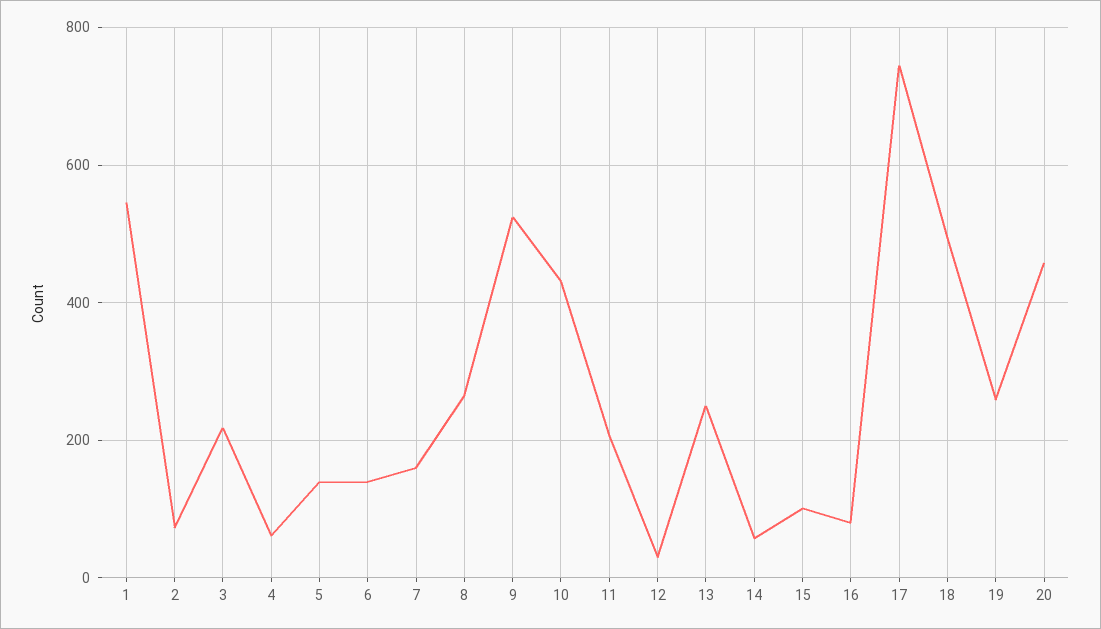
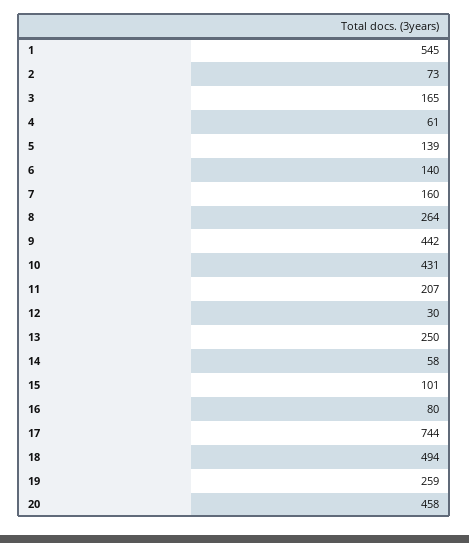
3: 220 -> 165
9: 520 -> 442

